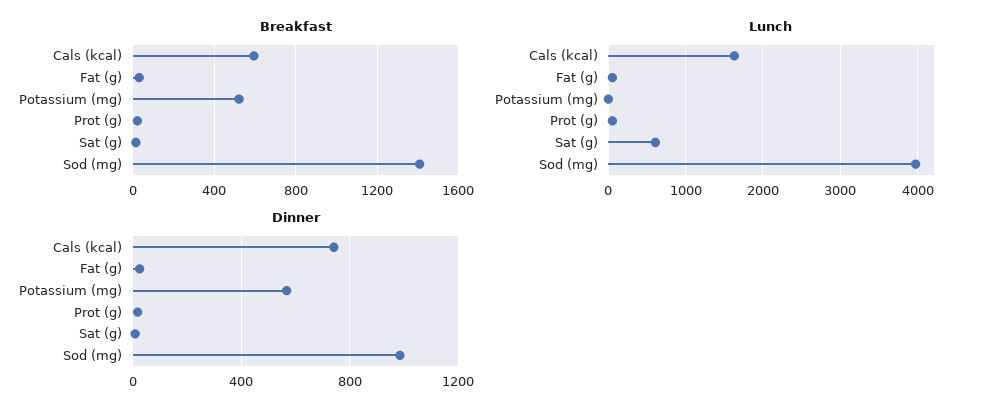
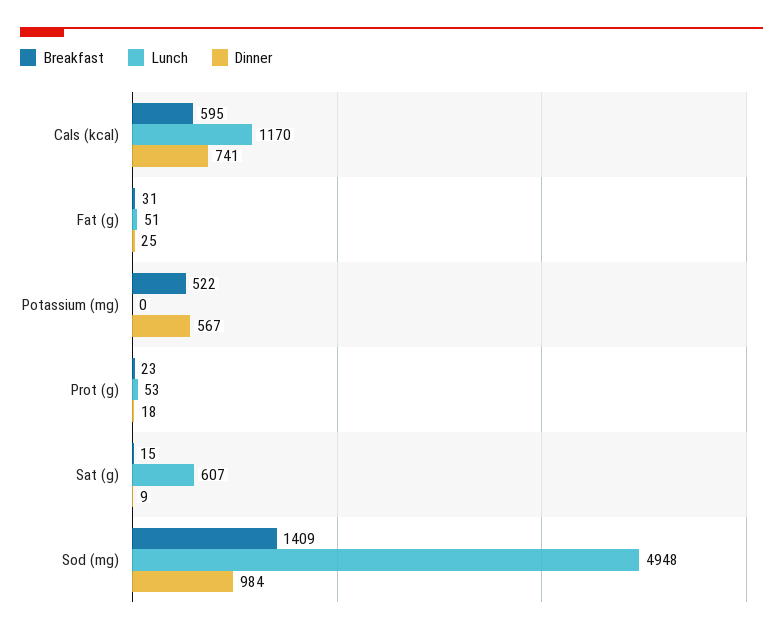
Lunch, Cals (kcal): 1600 -> 1170
Lunch, Sod (mg): 4000 -> 4948

